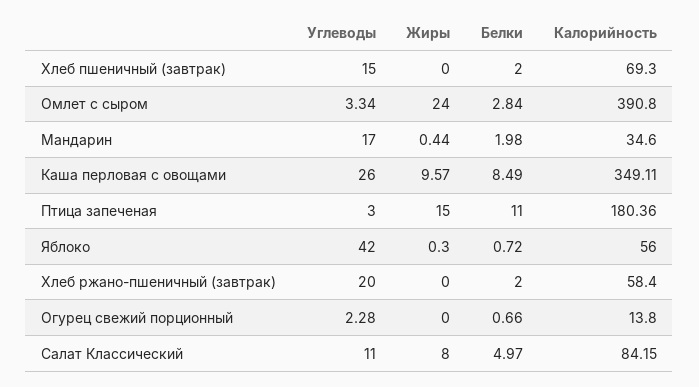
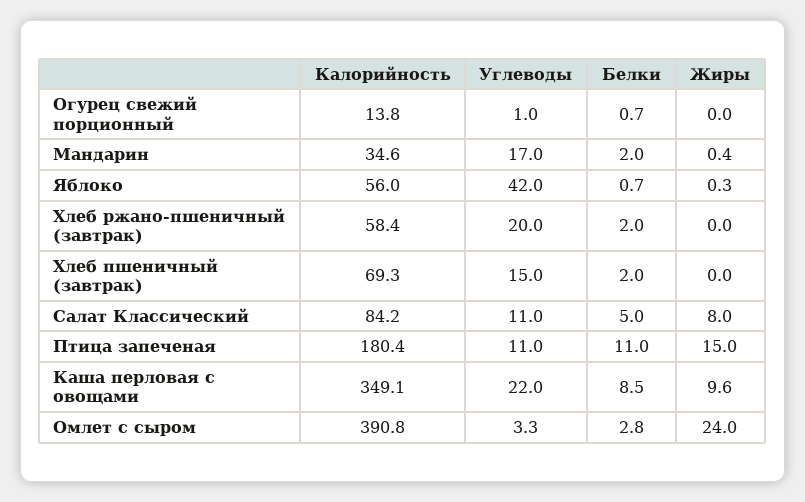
Углеводы, Каша перловая с овощами: 26 -> 22
Углеводы, Птица запеченая: 3 -> 11
Углеводы, Огурец свежий порционный: 2.28 -> 1

